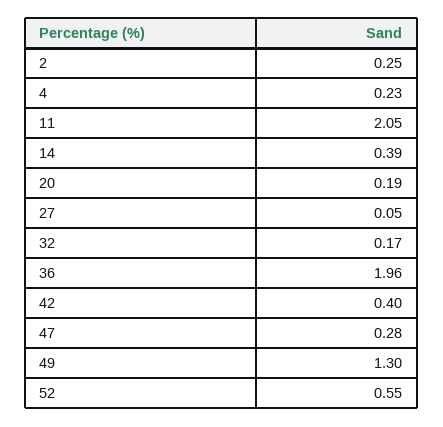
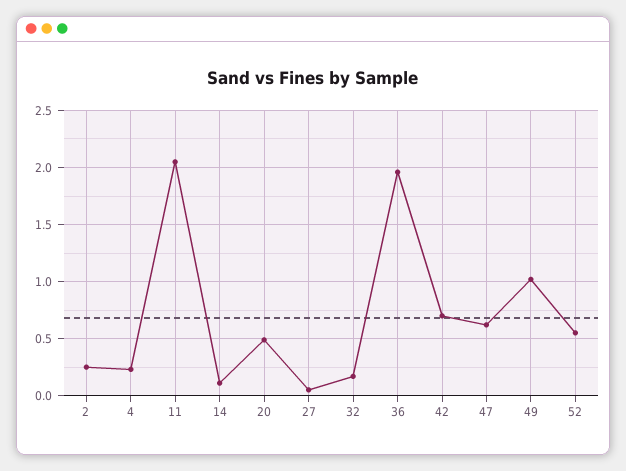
14: 0.39 -> 0.1
20: 0.19 -> 0.5
42: 0.4 -> 0.7
47: 0.28 -> 0.6
49: 1.3 -> 1

